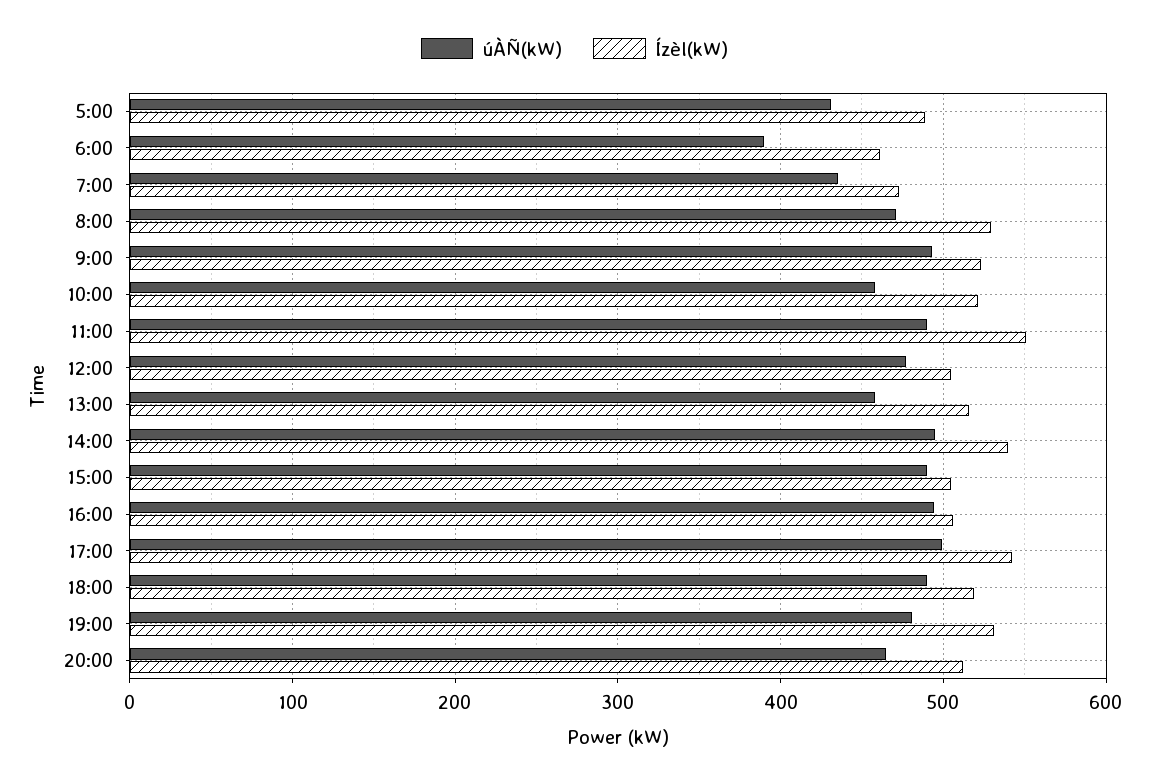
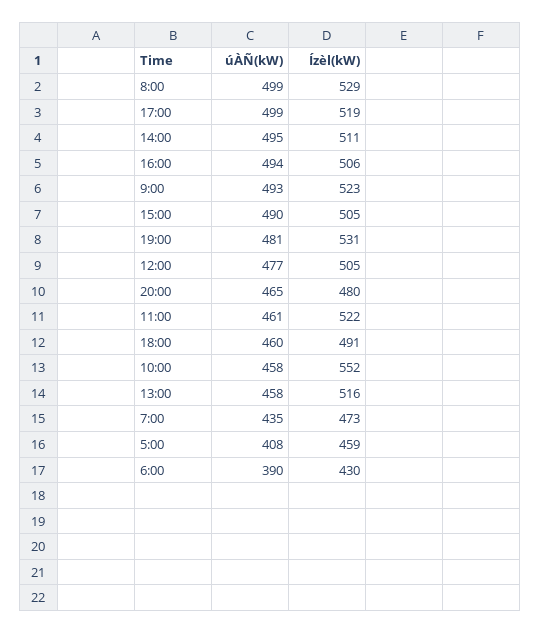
úÀÑ(kW), 5:00: 430 -> 408
Ízèl(kW), 5:00: 490 -> 459
Ízèl(kW), 6:00: 460 -> 430
úÀÑ(kW), 8:00: 470 -> 499
Ízèl(kW), 10:00: 520 -> 552
úÀÑ(kW), 11:00: 490 -> 461
Ízèl(kW), 11:00: 550 -> 522
Ízèl(kW), 14:00: 540 -> 511
Ízèl(kW), 17:00: 540 -> 519
úÀÑ(kW), 18:00: 490 -> 460
Ízèl(kW), 18:00: 520 -> 491
Ízèl(kW), 20:00: 510 -> 480

